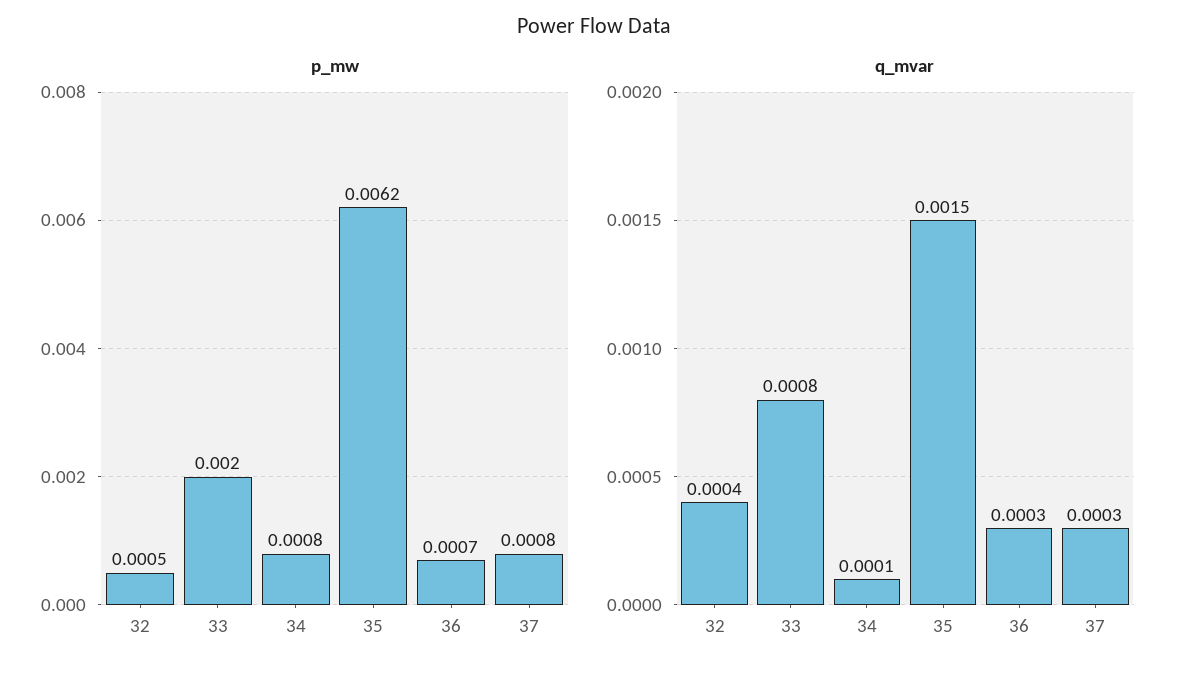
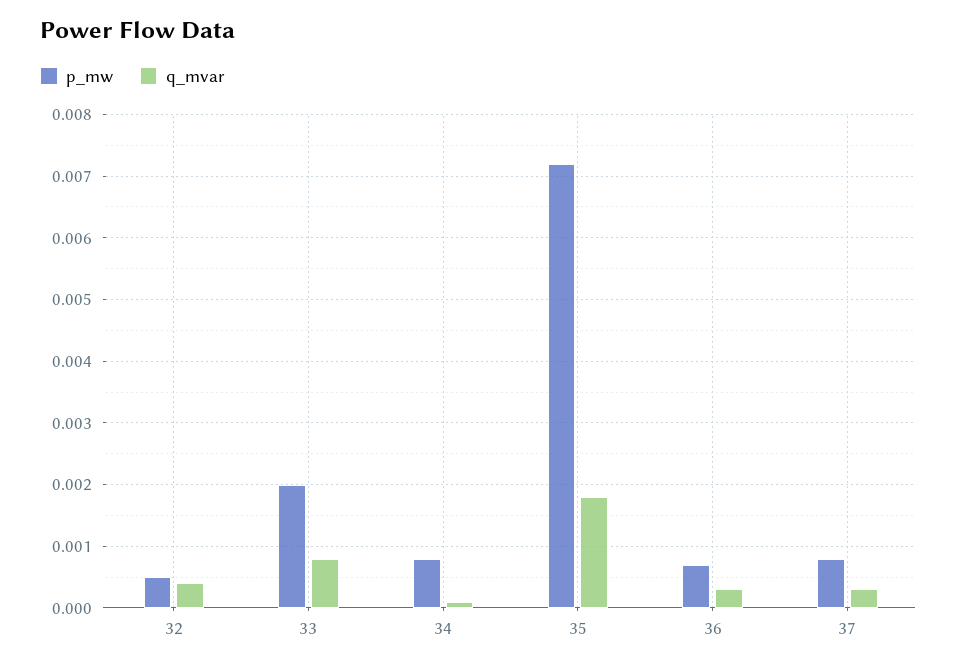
p_mw, 35: 0.0062 -> 0.0072
q_mvar, 35: 0.0015 -> 0.0018

